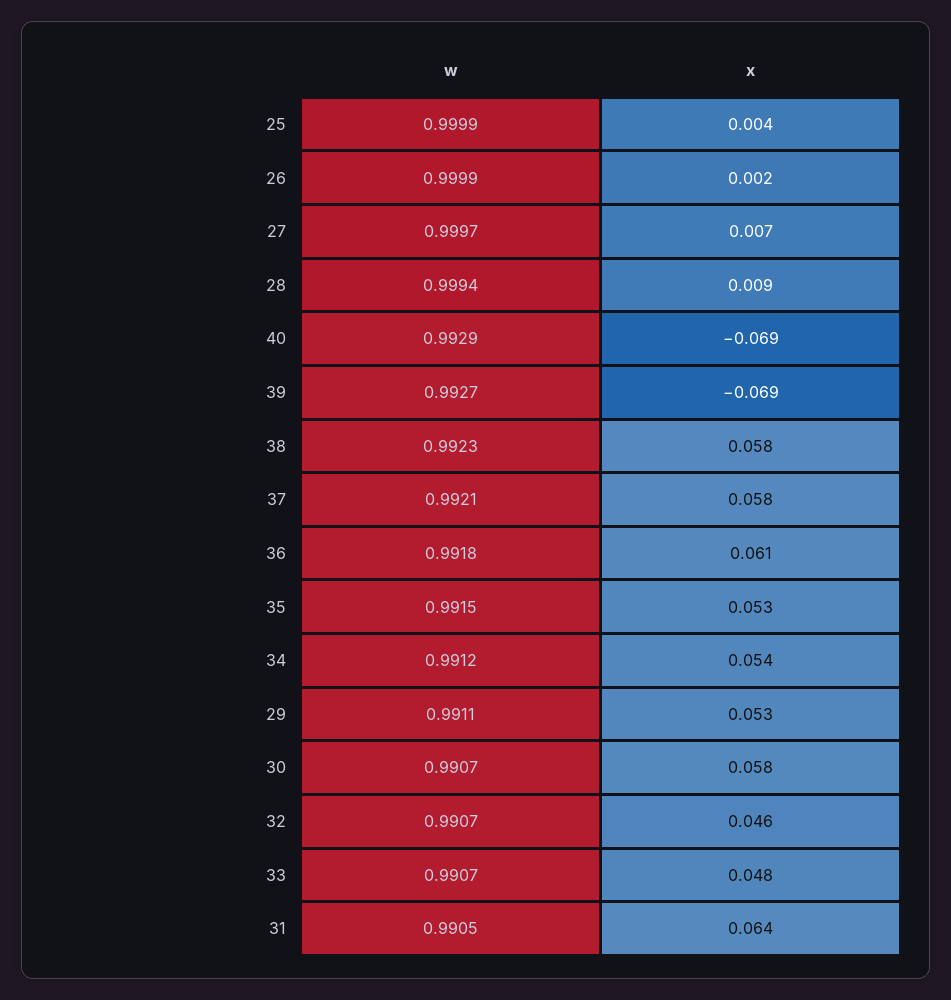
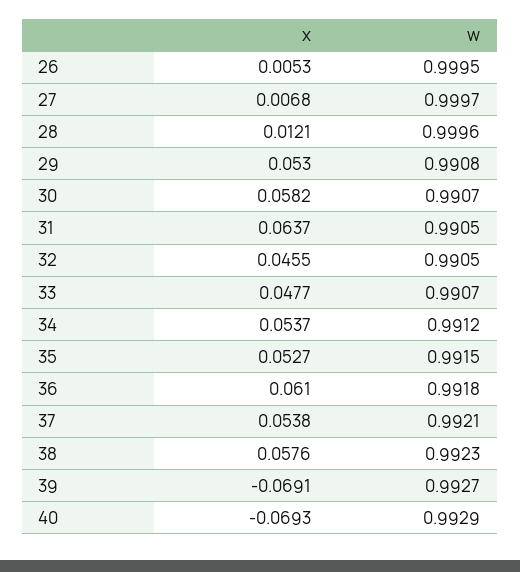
w, 25: 0.9999 -> none
x, 25: 0.004 -> none
w, 26: 0.9999 -> 0.9995
x, 26: 0.002 -> 0.0053
w, 28: 0.9994 -> 0.9996
x, 28: 0.009 -> 0.0121
x, 37: 0.058 -> 0.0538
w, 29: 0.9911 -> 0.9908
w, 32: 0.9907 -> 0.9905

